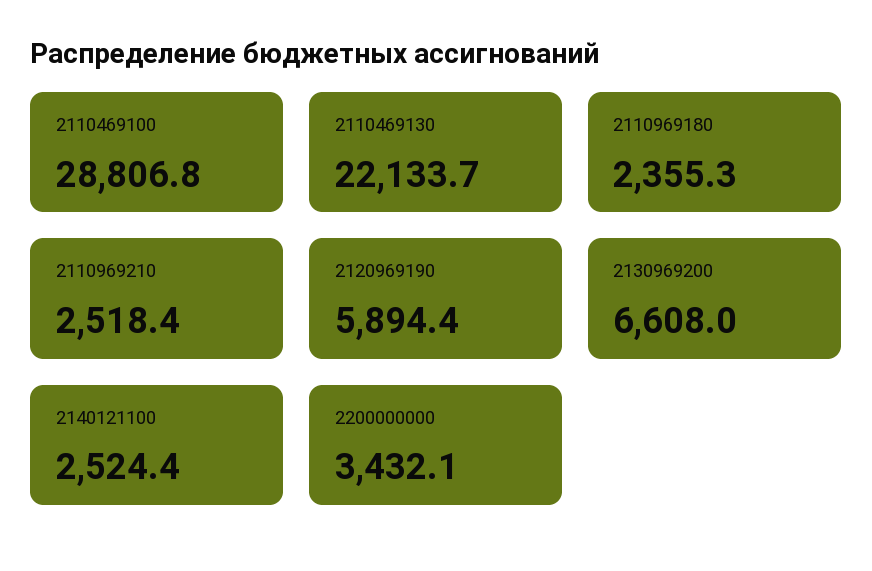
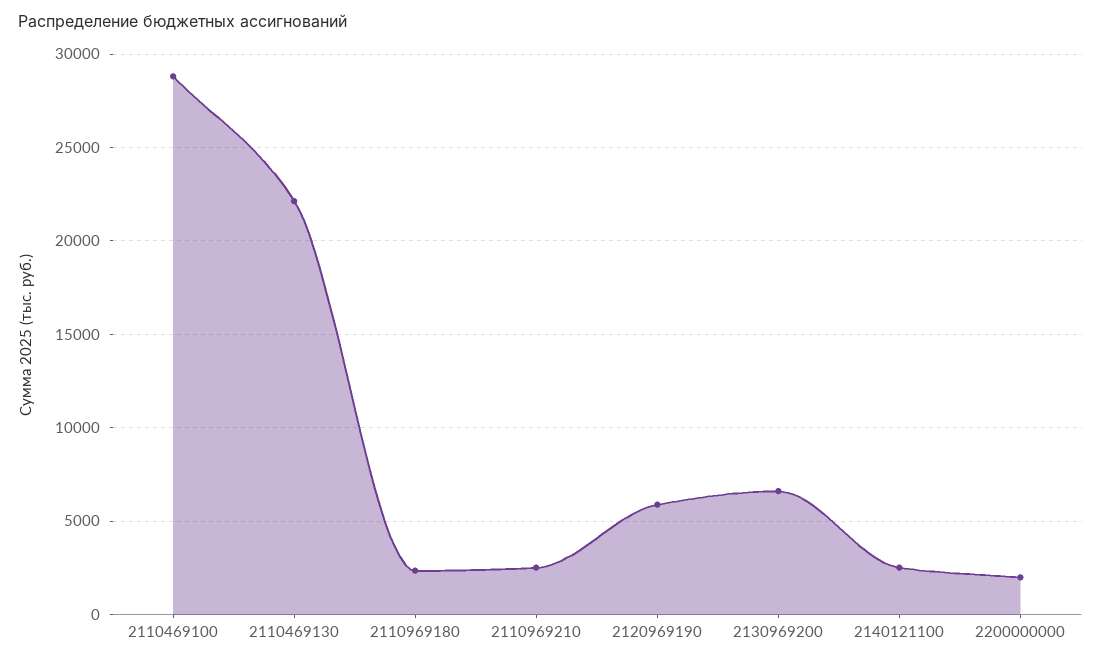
2200000000: 3432.1 -> 2000

